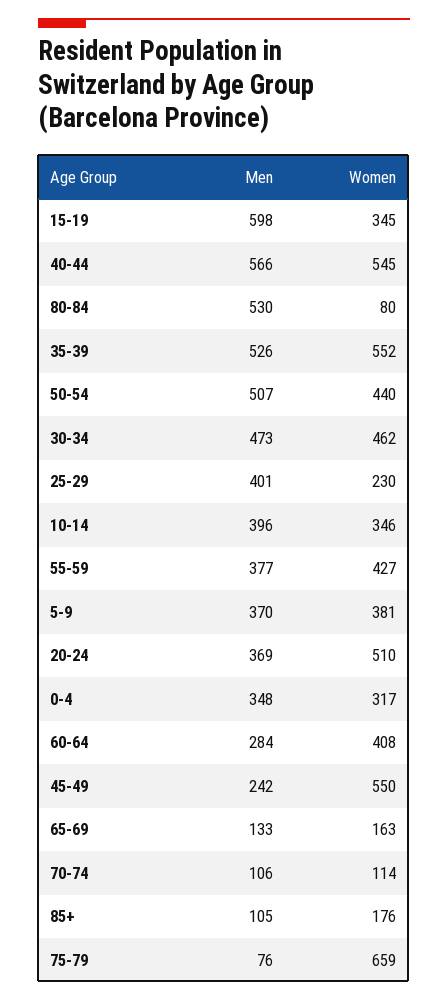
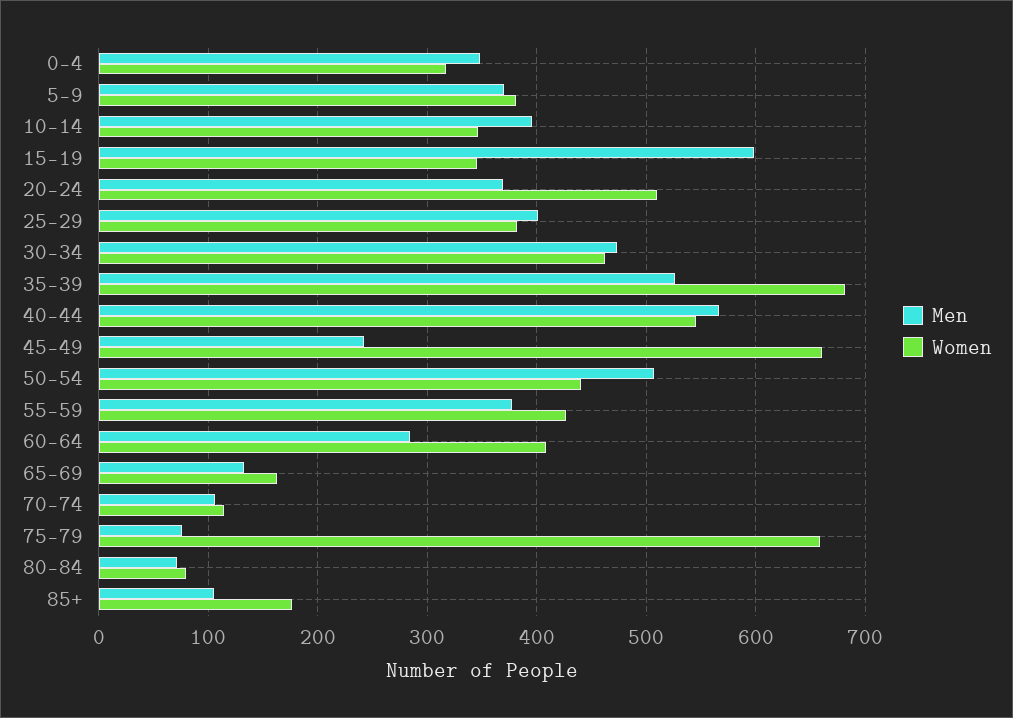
Men, 80-84: 530 -> 70
Women, 35-39: 552 -> 680
Women, 25-29: 230 -> 380
Women, 45-49: 550 -> 660

